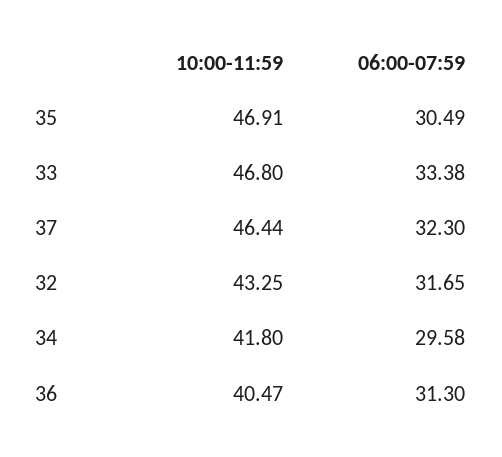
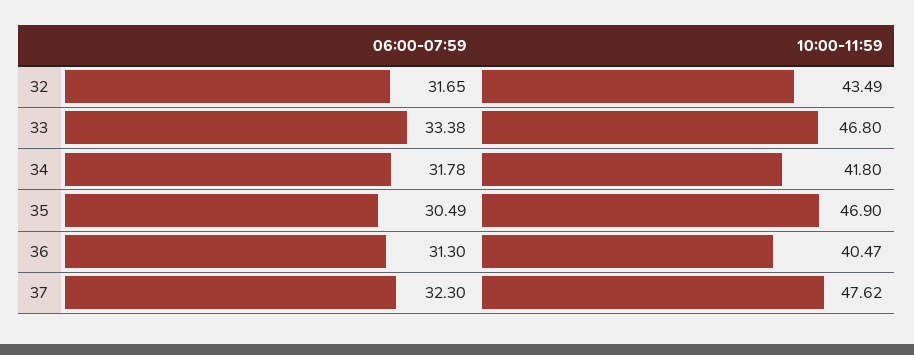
10:00-11:59, 35: 46.91 -> 46.9
10:00-11:59, 37: 46.44 -> 47.62
10:00-11:59, 32: 43.25 -> 43.49
06:00-07:59, 34: 29.58 -> 31.78

